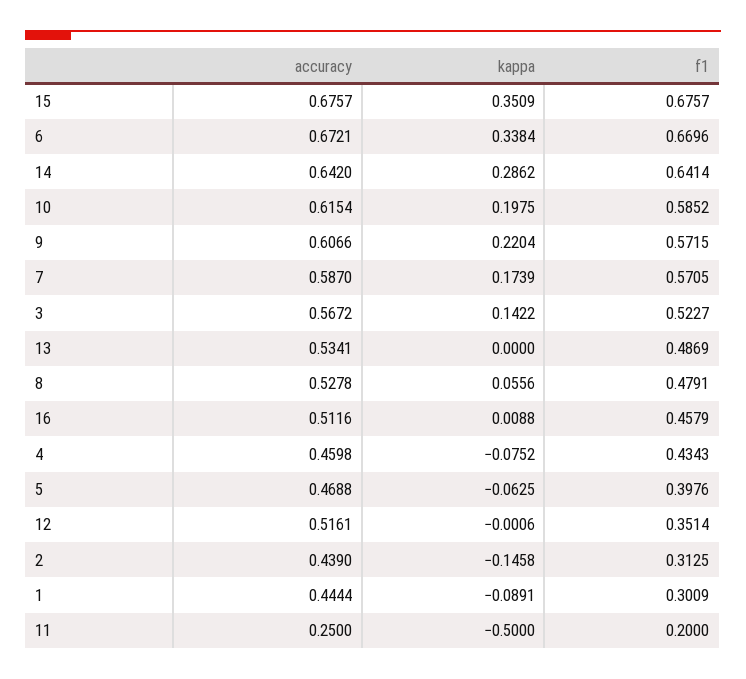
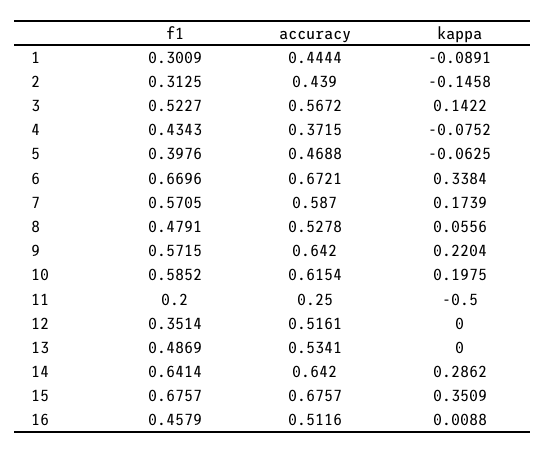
accuracy, 9: 0.6066 -> 0.642
accuracy, 4: 0.4598 -> 0.3715
kappa, 12: -0.0006 -> 0

